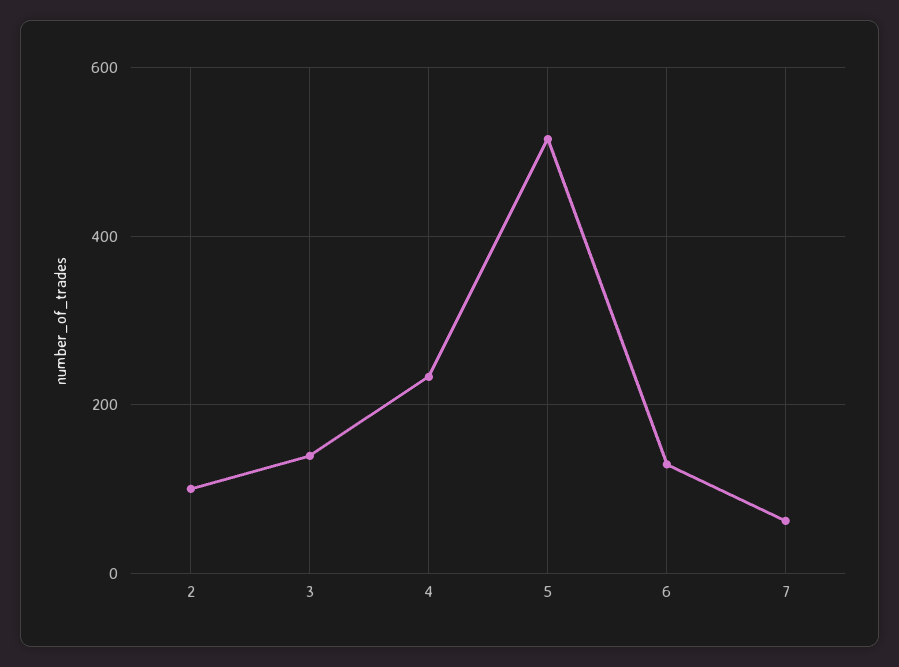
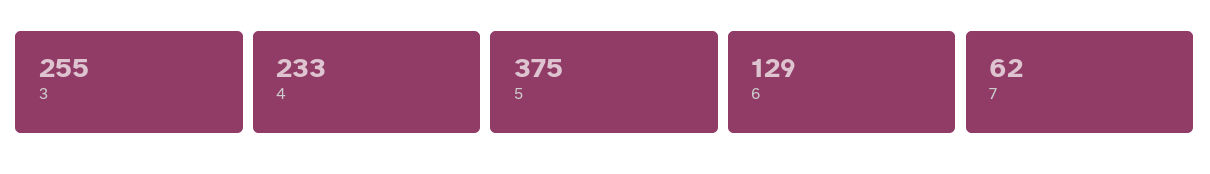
2: 100 -> none
3: 140 -> 255
5: 520 -> 375

